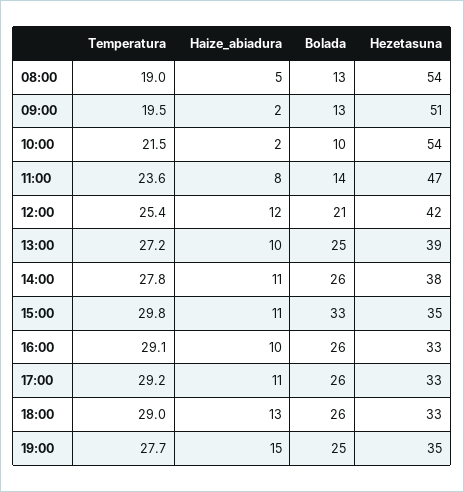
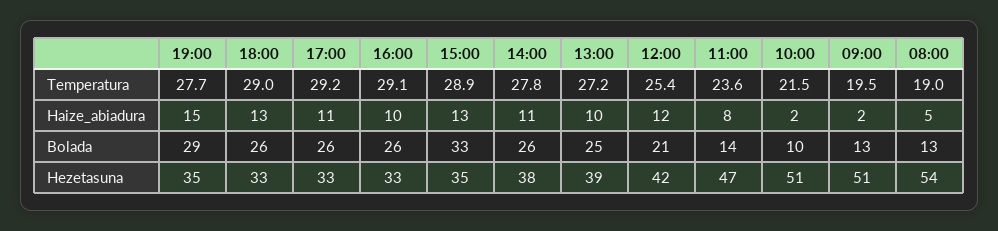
Hezetasuna, 10:00: 54 -> 51
Temperatura, 15:00: 29.8 -> 28.9
Haize_abiadura, 15:00: 11 -> 13
Bolada, 19:00: 25 -> 29

